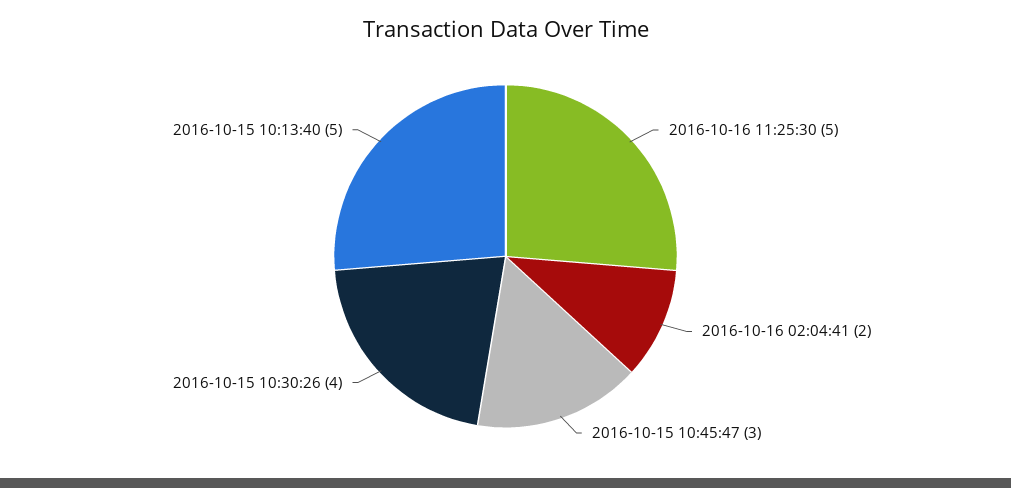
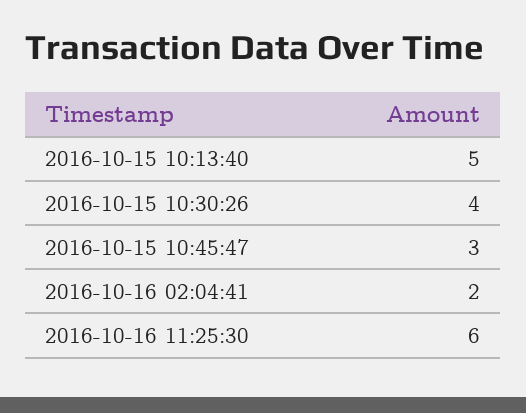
2016-10-16 11:25:30: 5 -> 6

